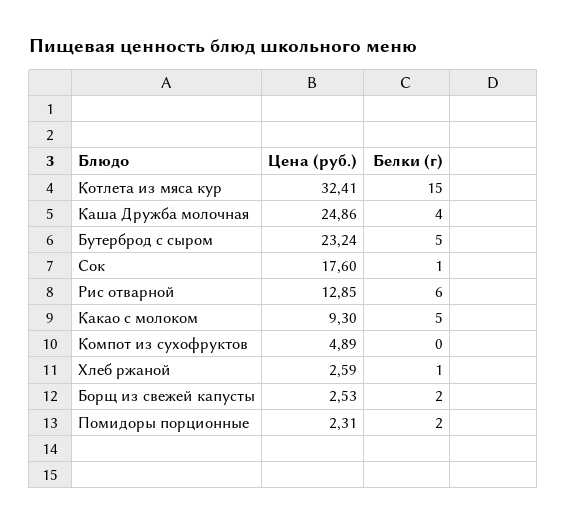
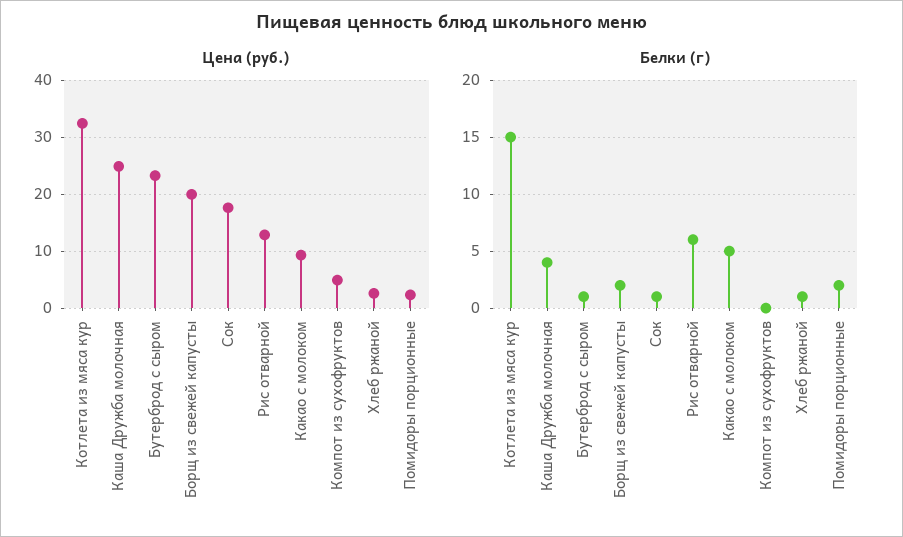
Белки (г), Бутерброд с сыром: 5 -> 1
Цена (руб.), Борщ из свежей капусты: 2.53 -> 20

